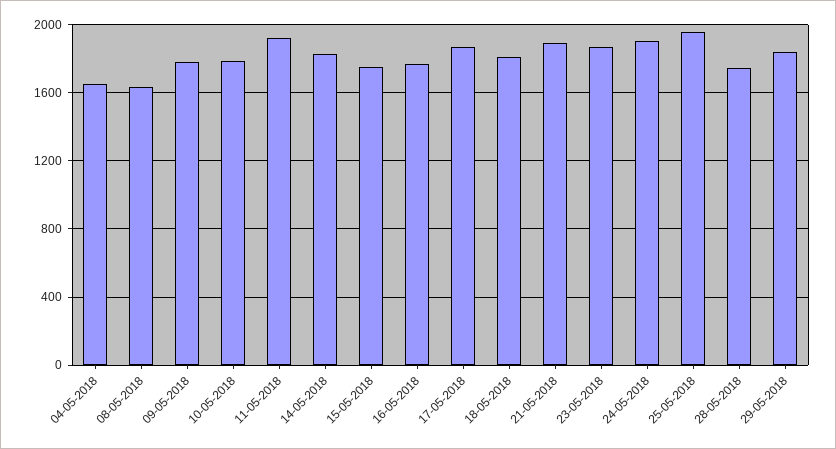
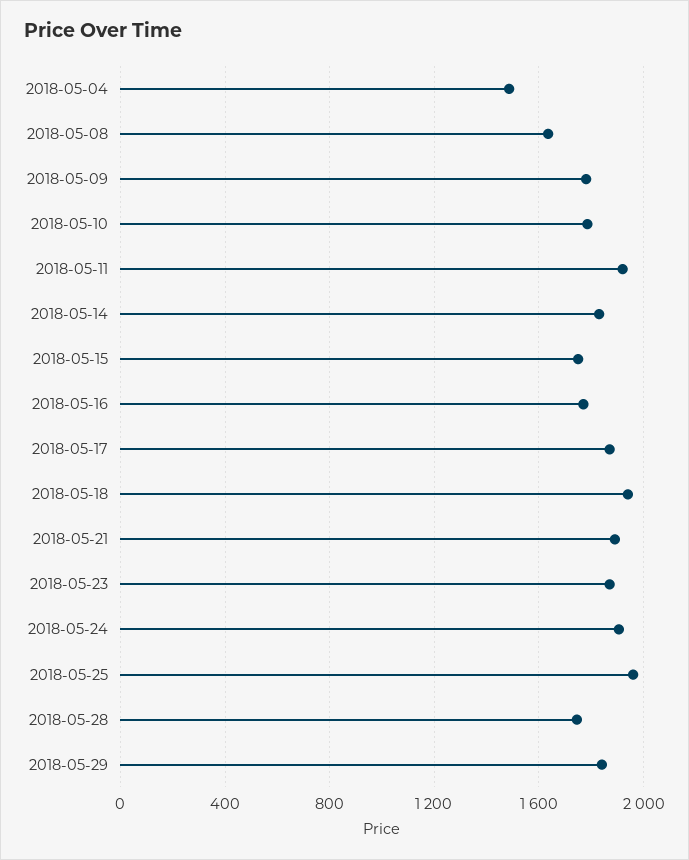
04-05-2018: 1650 -> 1500
18-05-2018: 1800 -> 1950

